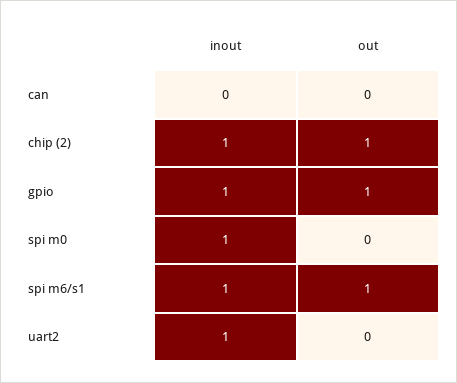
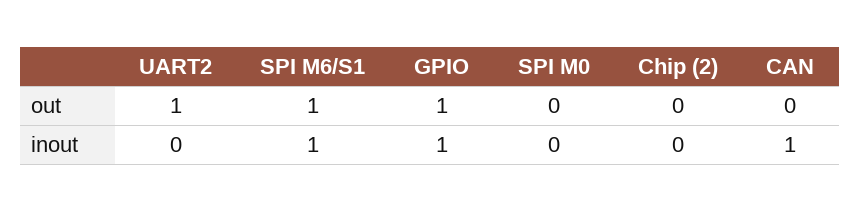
inout, can: 0 -> 1
inout, chip (2): 1 -> 0
out, chip (2): 1 -> 0
inout, spi m0: 1 -> 0
inout, uart2: 1 -> 0
out, uart2: 0 -> 1

